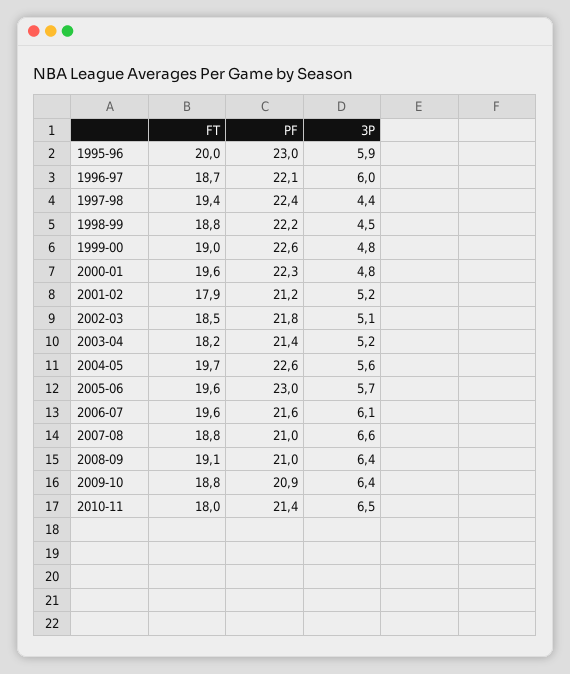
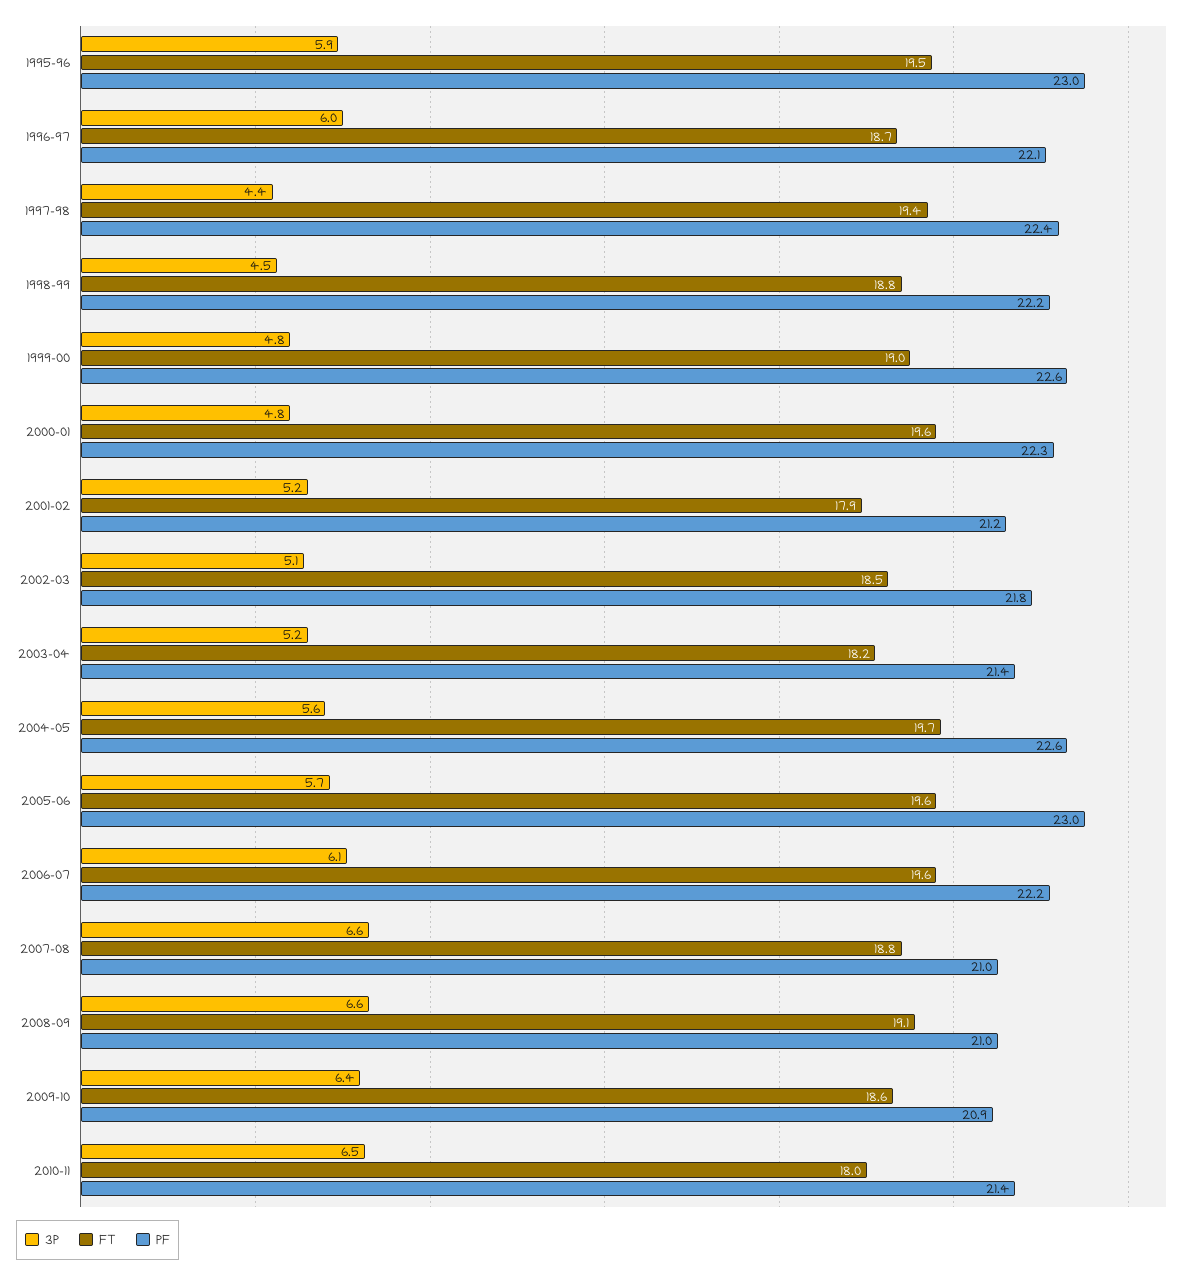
FT, 1995-96: 20 -> 19.5
PF, 2006-07: 21.6 -> 22.2
3P, 2008-09: 6.4 -> 6.6
FT, 2009-10: 18.8 -> 18.6

